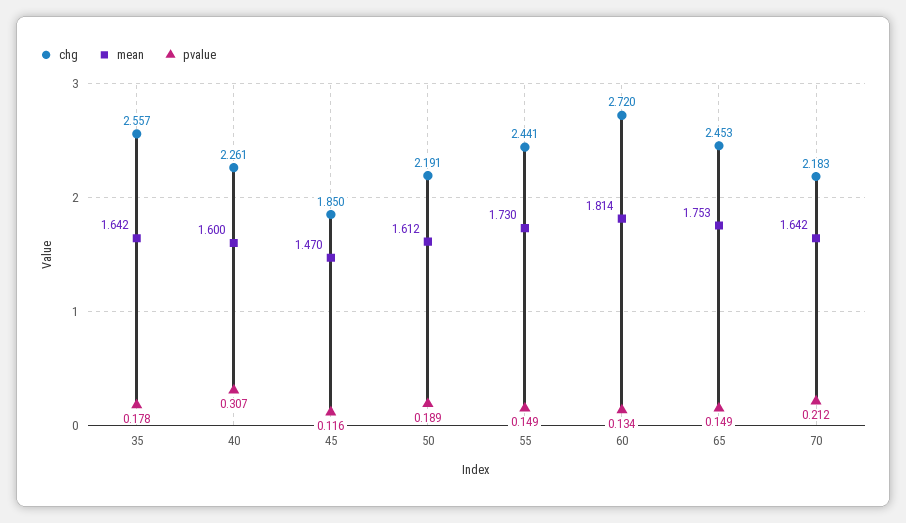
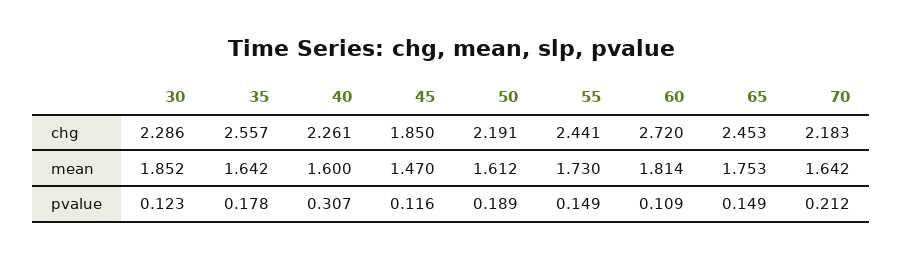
pvalue, 60: 0.134 -> 0.109
chg, 30: none -> 2.286
mean, 30: none -> 1.852
pvalue, 30: none -> 0.123

